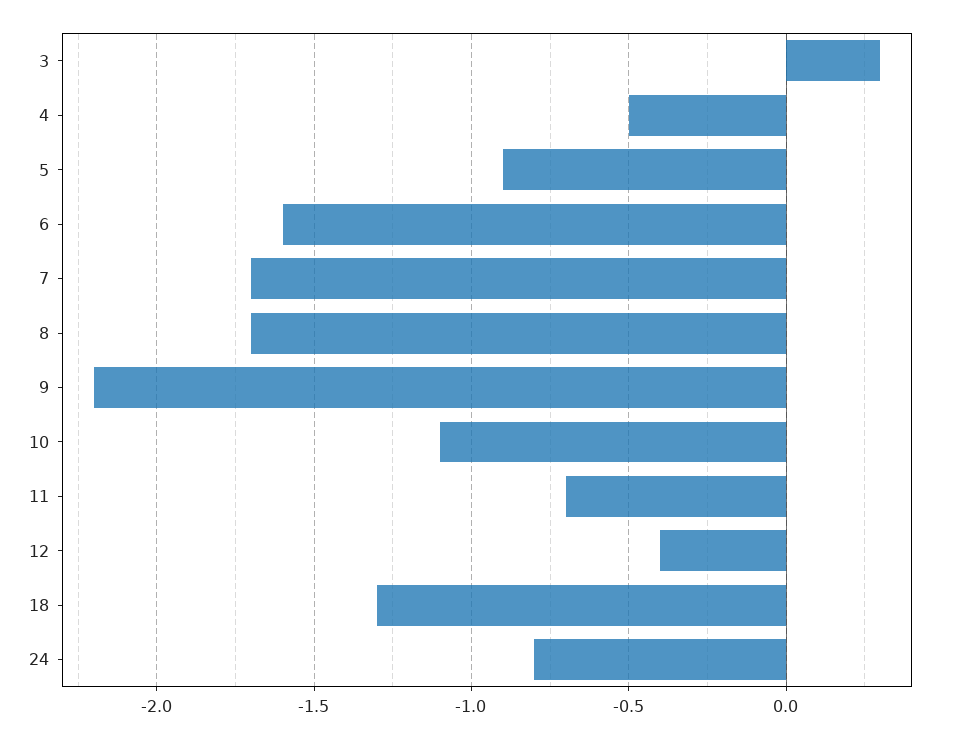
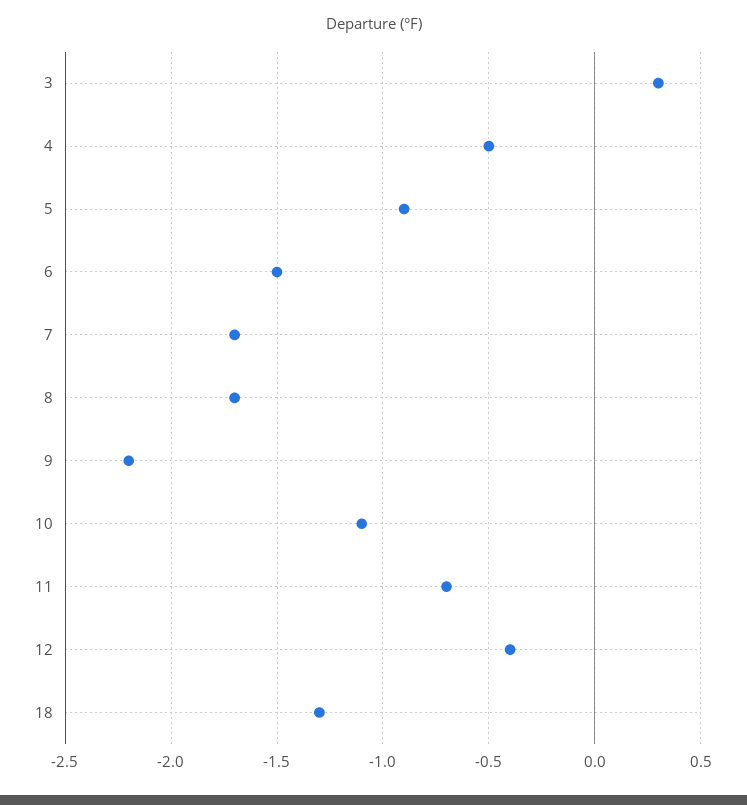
6: -1.6 -> -1.5
24: -0.8 -> none

